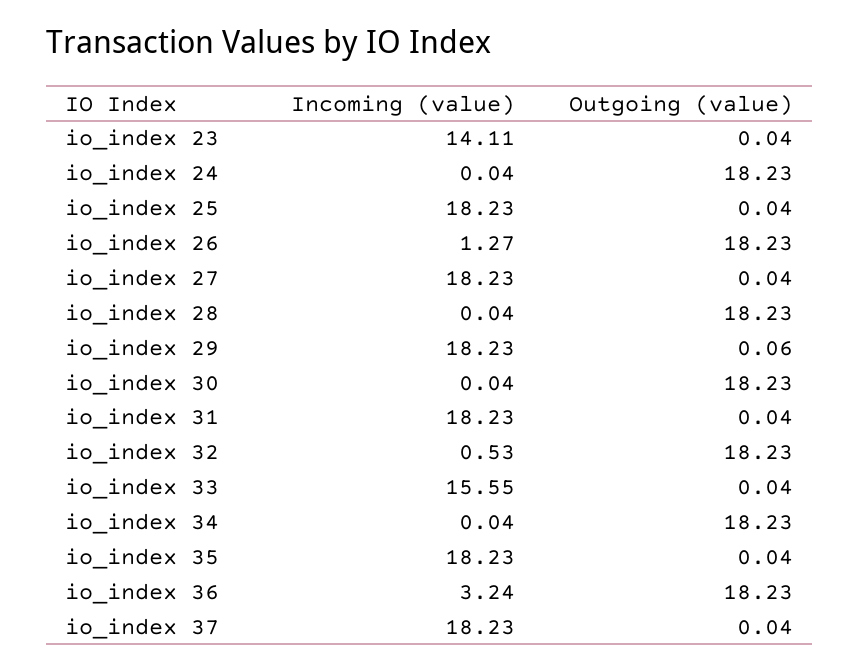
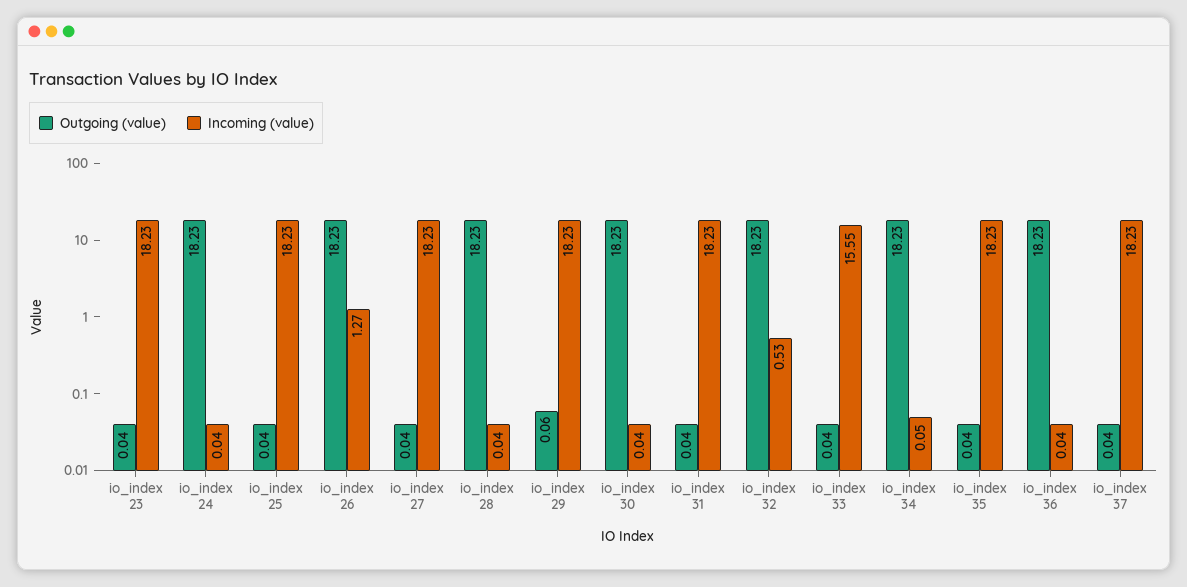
Incoming (value), io_index 23: 14.11 -> 18.23
Incoming (value), io_index 34: 0.04 -> 0.05
Incoming (value), io_index 36: 3.24 -> 0.04

